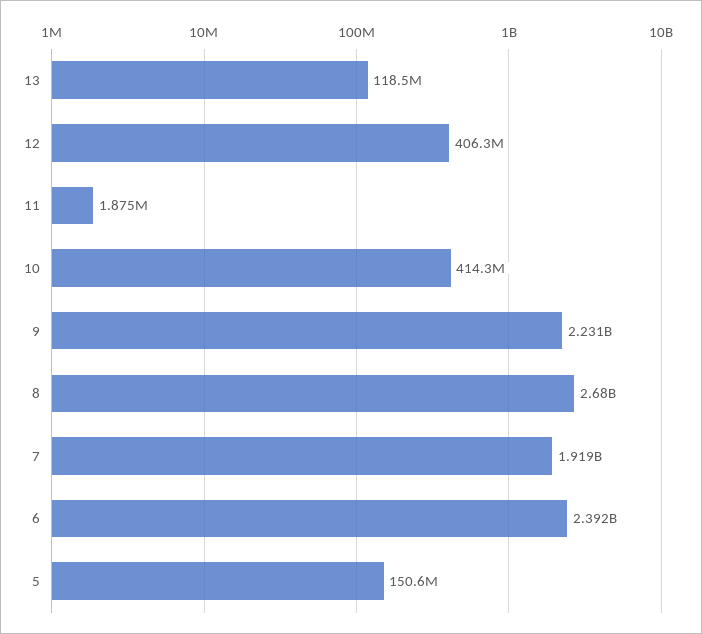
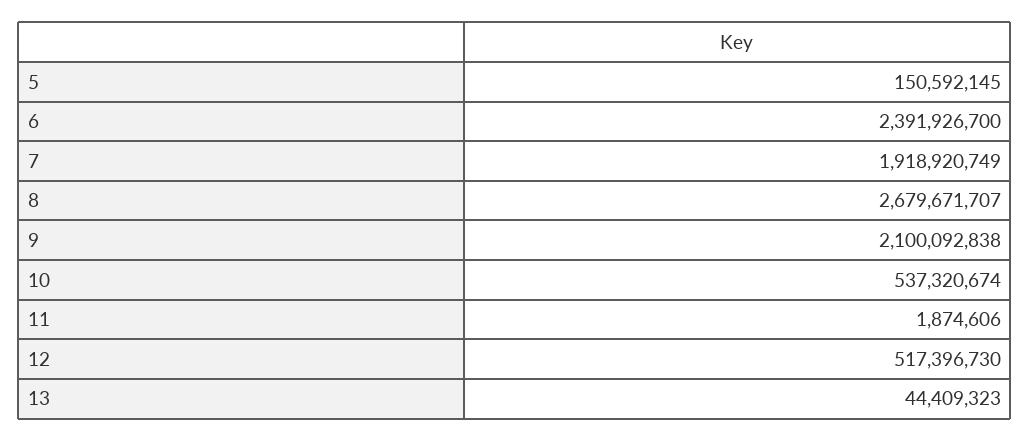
13: 118500000 -> 44409323
12: 406300000 -> 517396730
10: 414300000 -> 537320674
9: 2231000000 -> 2100092838

